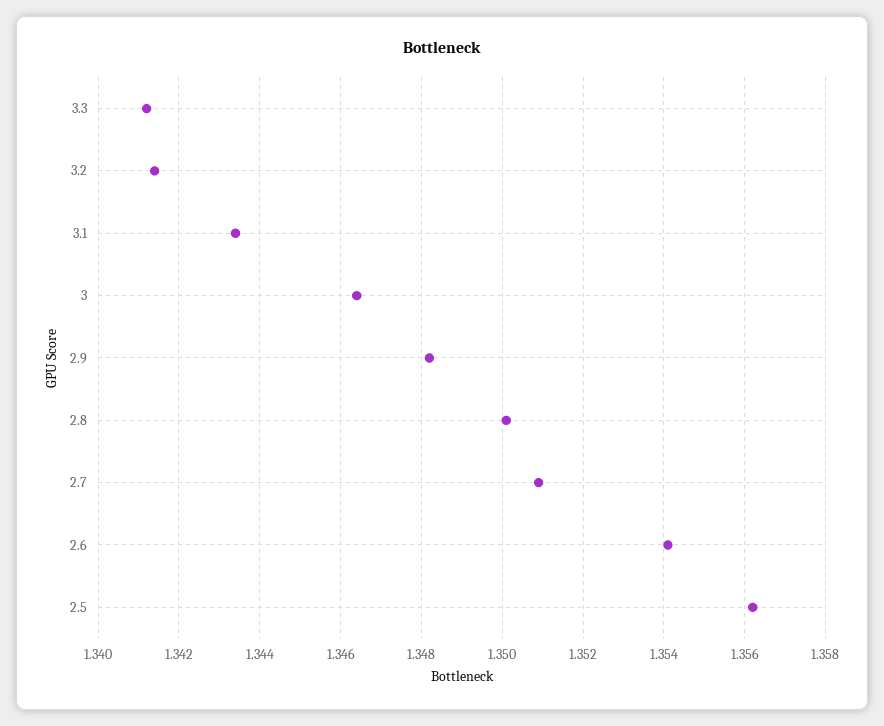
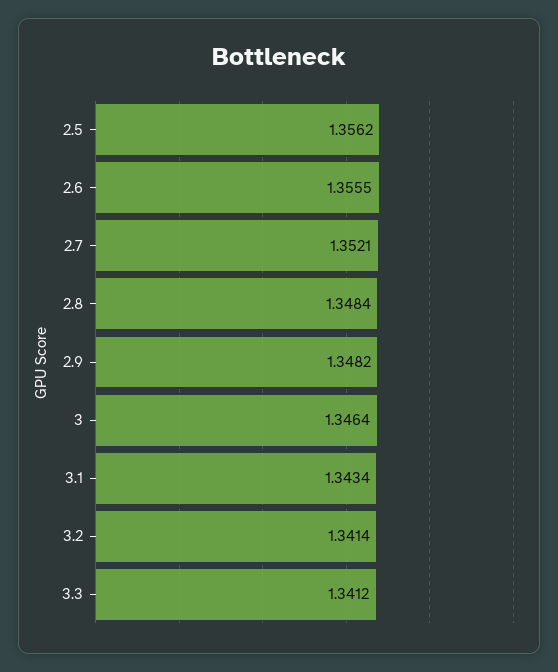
2.8: 1.35 -> 1.3484
2.7: 1.351 -> 1.3521
2.6: 1.354 -> 1.3555

